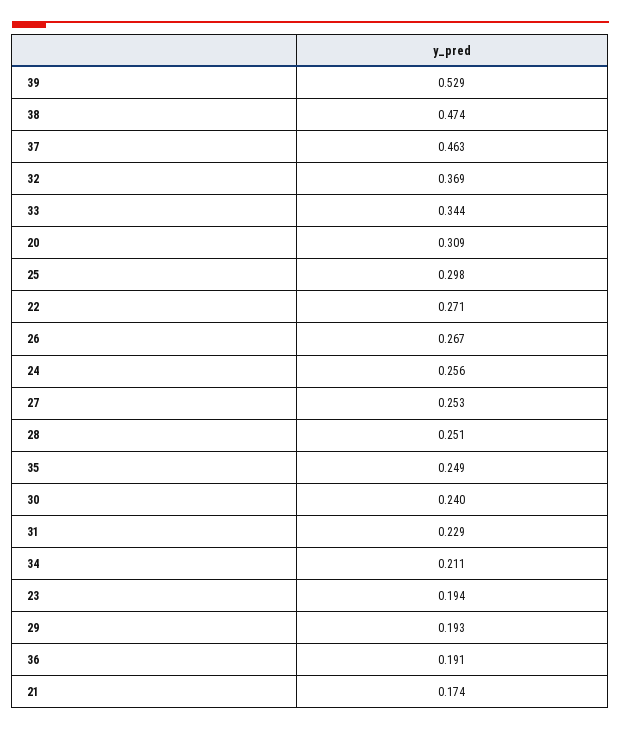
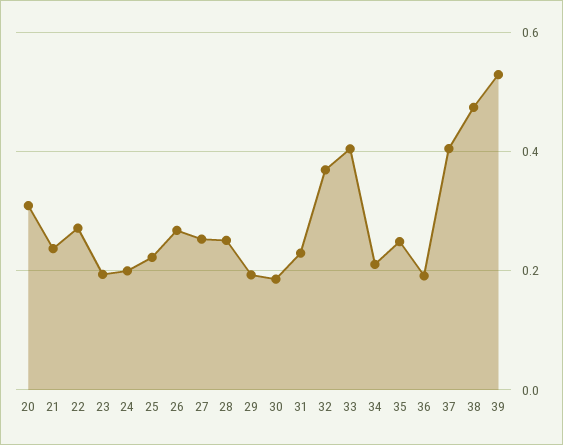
37: 0.463 -> 0.4
33: 0.344 -> 0.4
25: 0.298 -> 0.22
24: 0.256 -> 0.2
30: 0.24 -> 0.18
21: 0.174 -> 0.24

